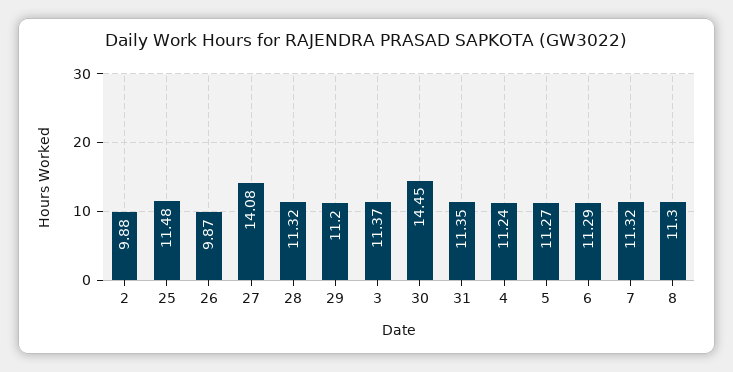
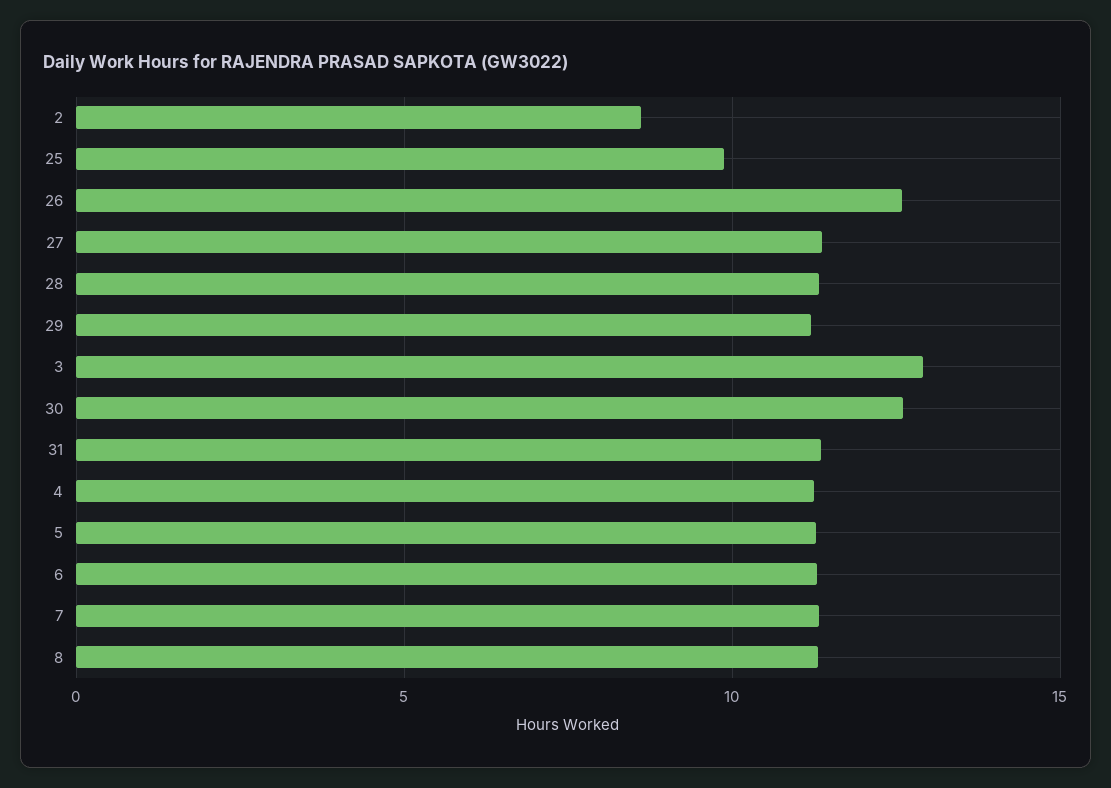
2: 9.88 -> 8.5
25: 11.48 -> 10
26: 9.87 -> 12.5
27: 14.08 -> 11.5
3: 11.37 -> 13
30: 14.45 -> 12.5

